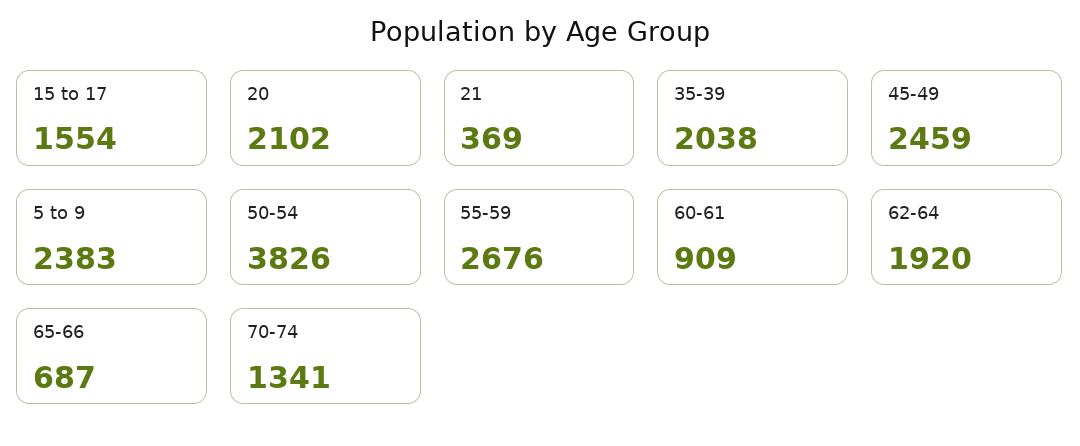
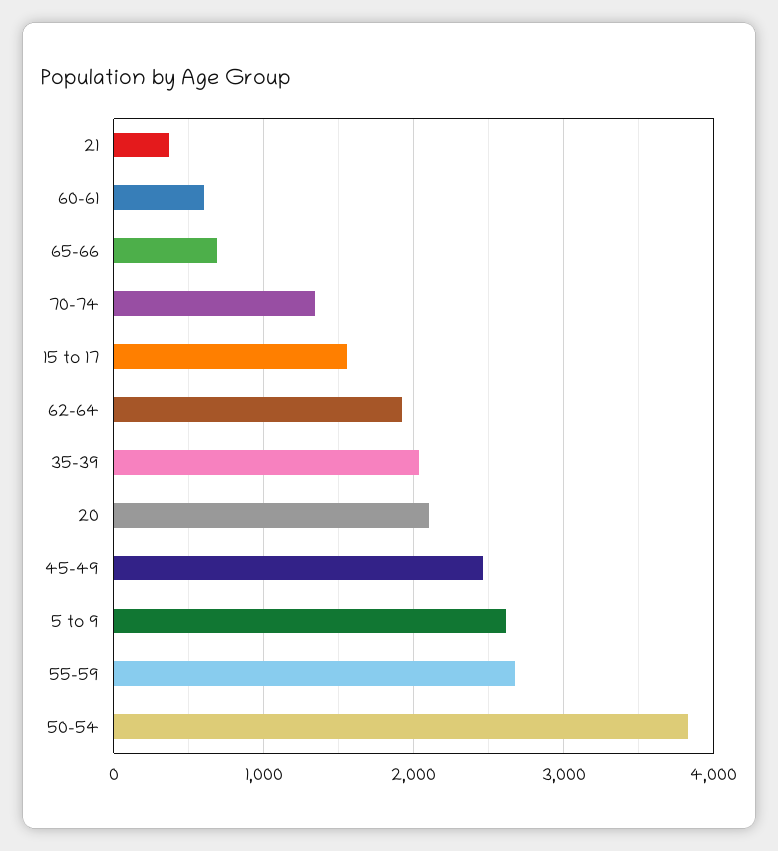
5 to 9: 2383 -> 2600
60-61: 909 -> 600

